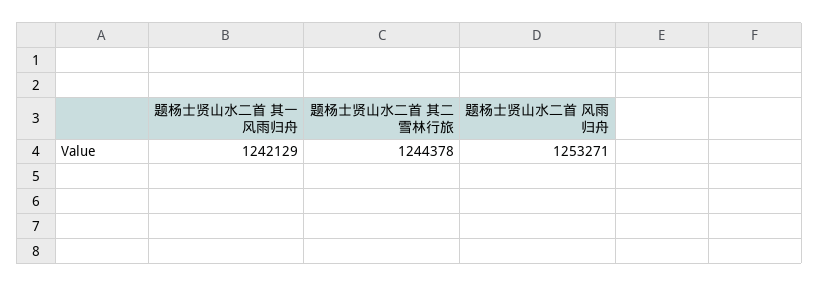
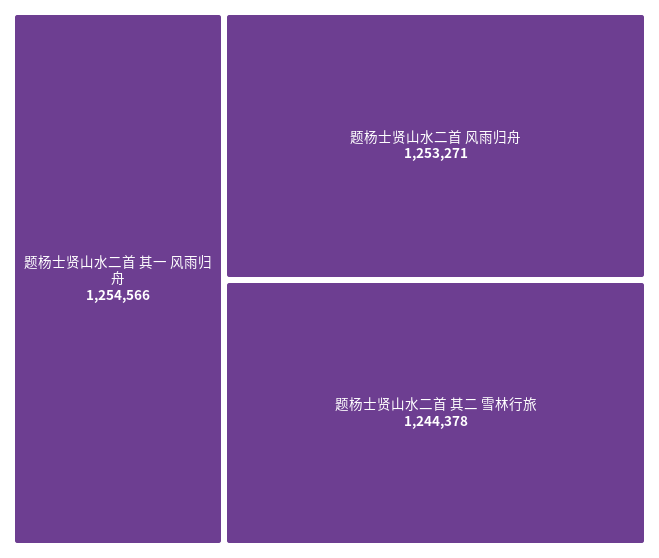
题杨士贤山水二首 其一 风雨归舟: 1242129 -> 1254566

